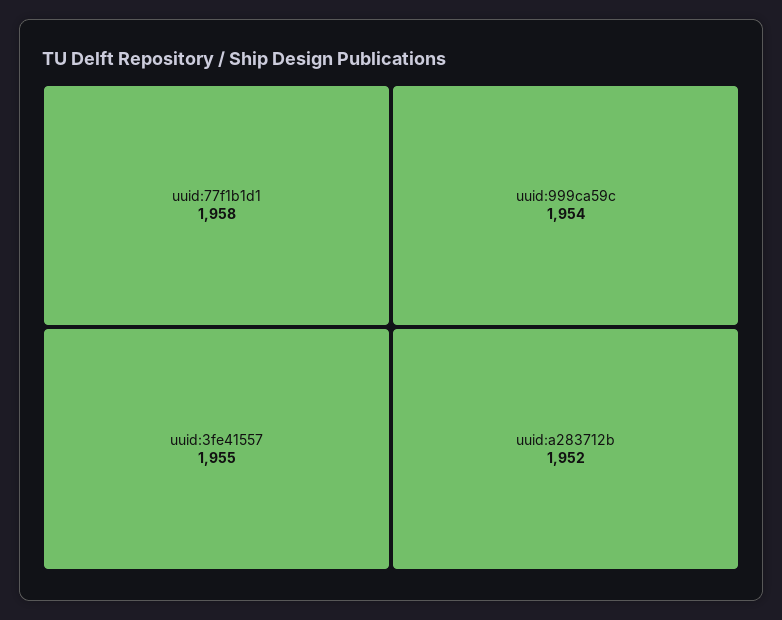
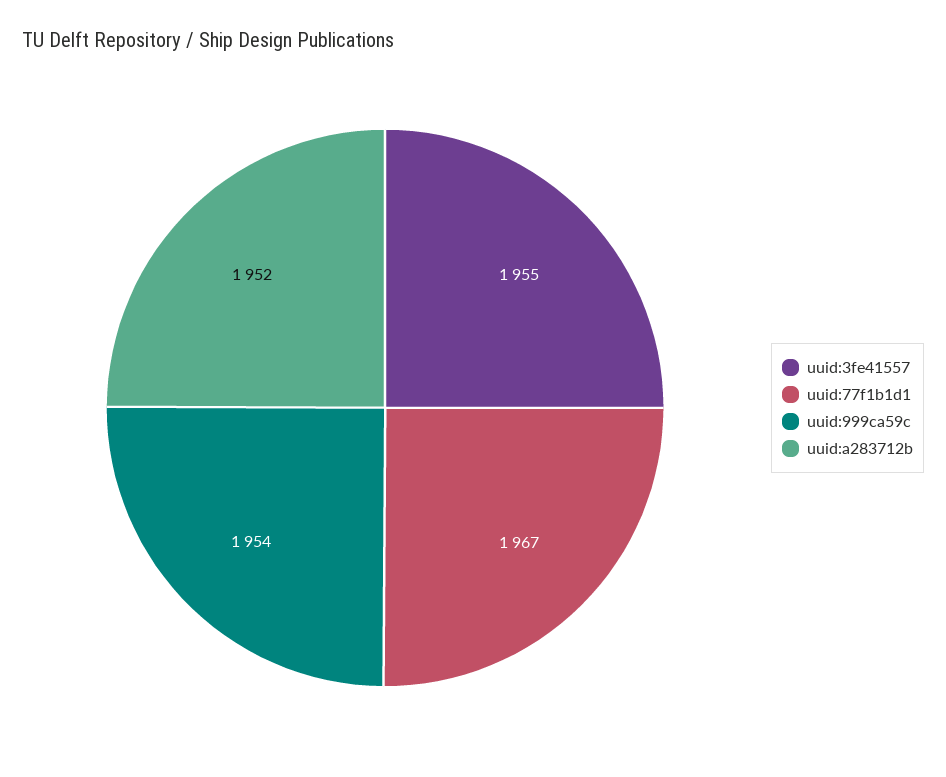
uuid:77f1b1d1: 1958 -> 1967

